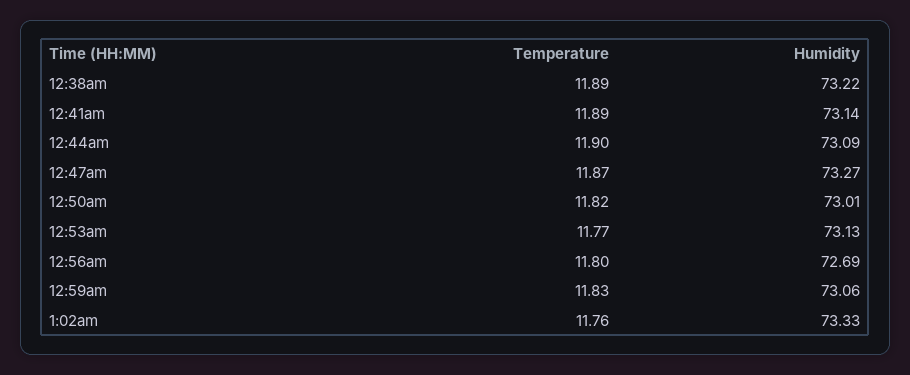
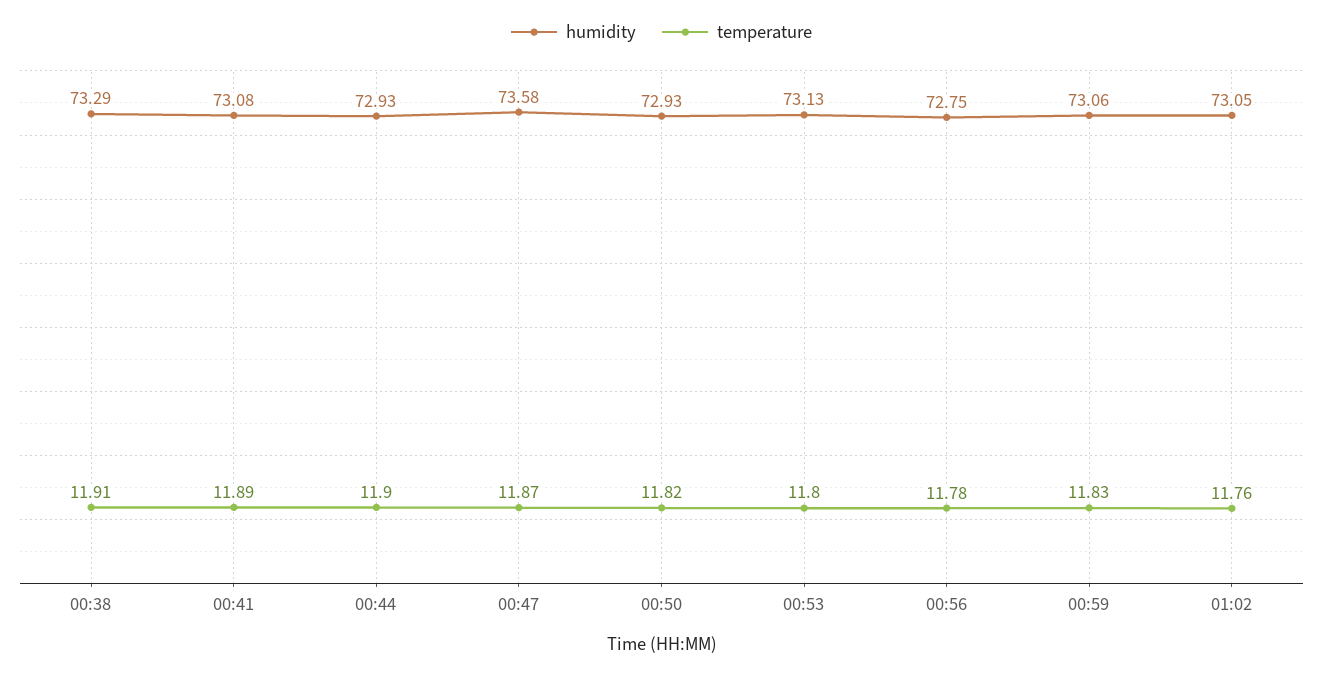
Temperature, 12:38am: 11.89 -> 11.91
Humidity, 12:38am: 73.22 -> 73.29
Humidity, 12:41am: 73.14 -> 73.08
Humidity, 12:44am: 73.09 -> 72.93
Humidity, 12:47am: 73.27 -> 73.58
Humidity, 12:50am: 73.01 -> 72.93
Temperature, 12:53am: 11.77 -> 11.8
Temperature, 12:56am: 11.8 -> 11.78
Humidity, 12:56am: 72.69 -> 72.75
Humidity, 1:02am: 73.33 -> 73.05

